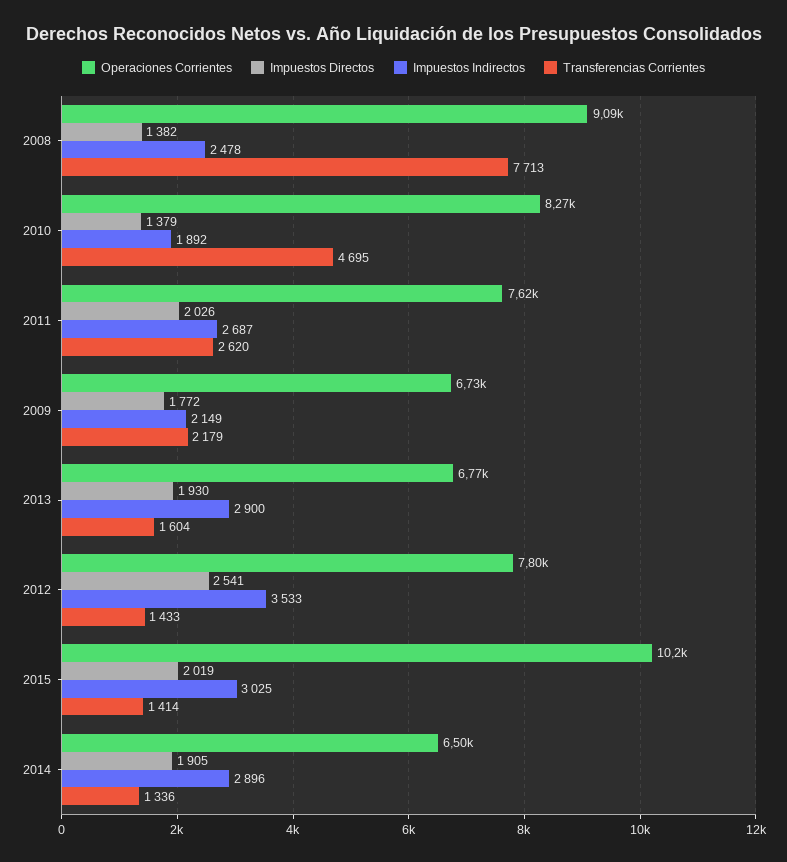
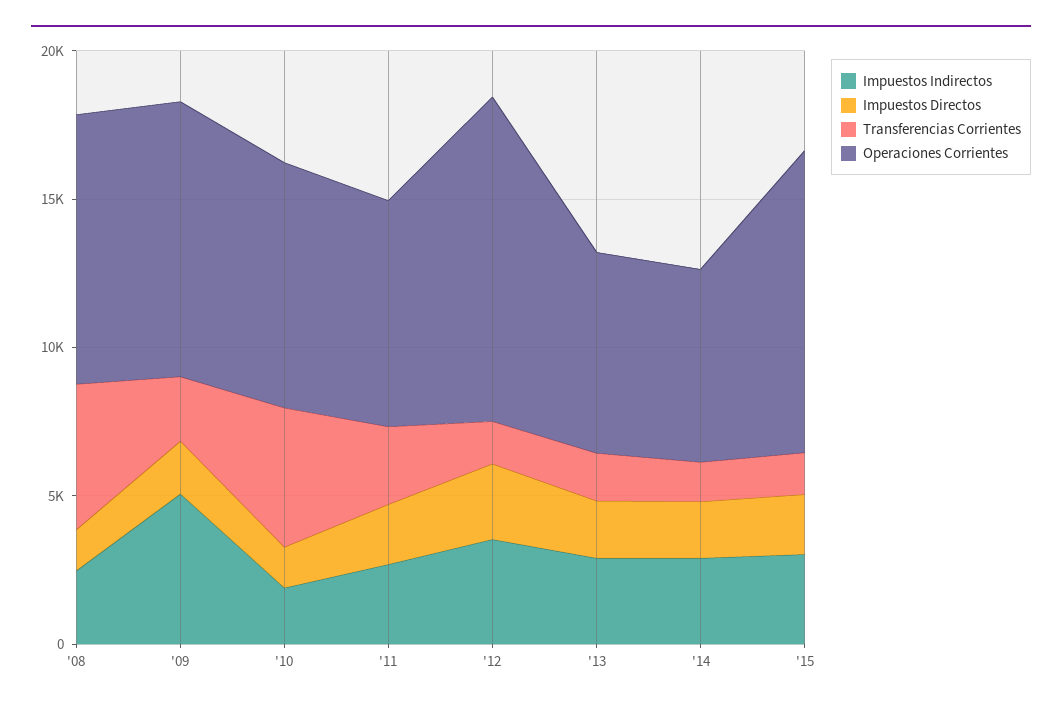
Transferencias Corrientes, 2008: 7713 -> 5000
Operaciones Corrientes, 2009: 6730 -> 9000
Impuestos Indirectos, 2009: 2149 -> 5000
Operaciones Corrientes, 2012: 7800 -> 11000

